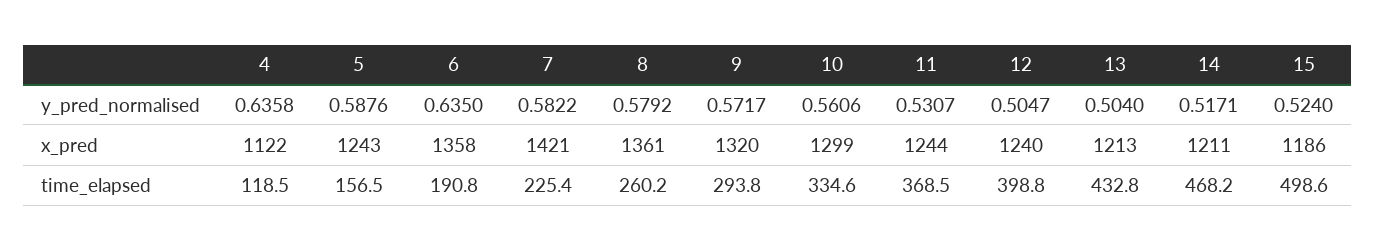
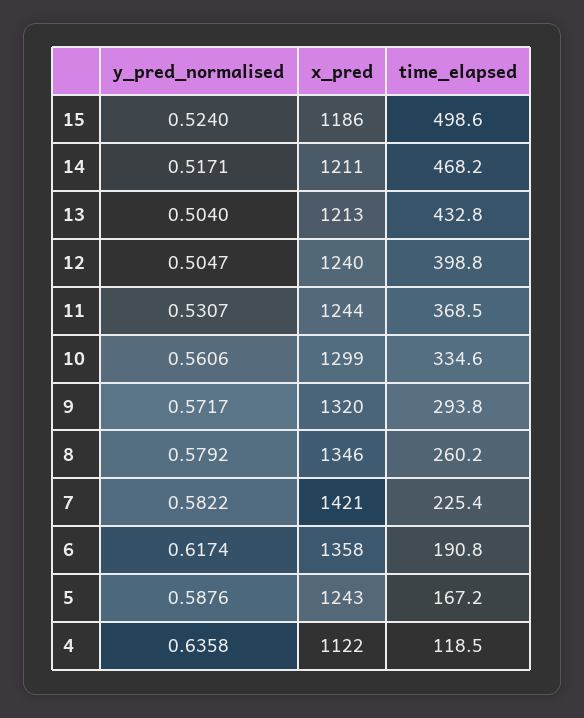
6, y_pred_normalised: 0.635 -> 0.6174
8, x_pred: 1361 -> 1346
5, time_elapsed: 156.5 -> 167.2

